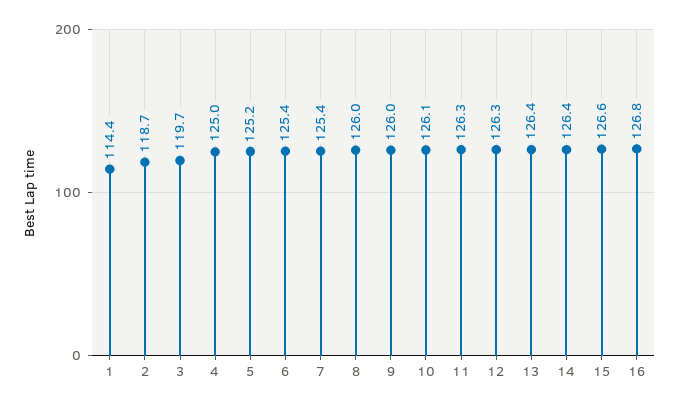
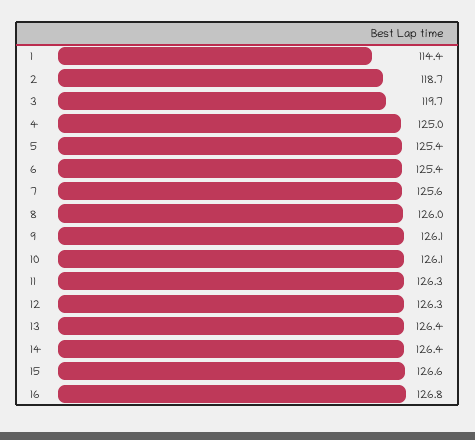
5: 125.2 -> 125.4
7: 125.4 -> 125.6
9: 126 -> 126.1

